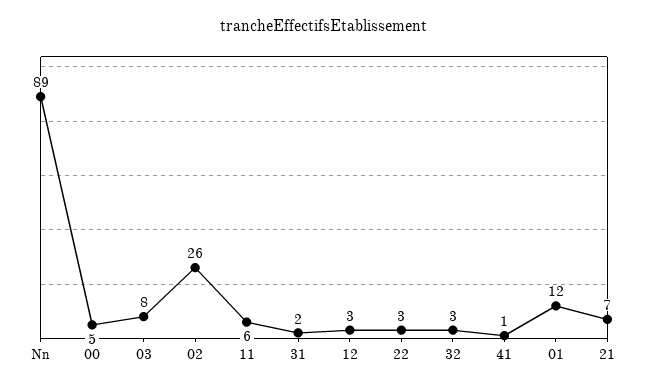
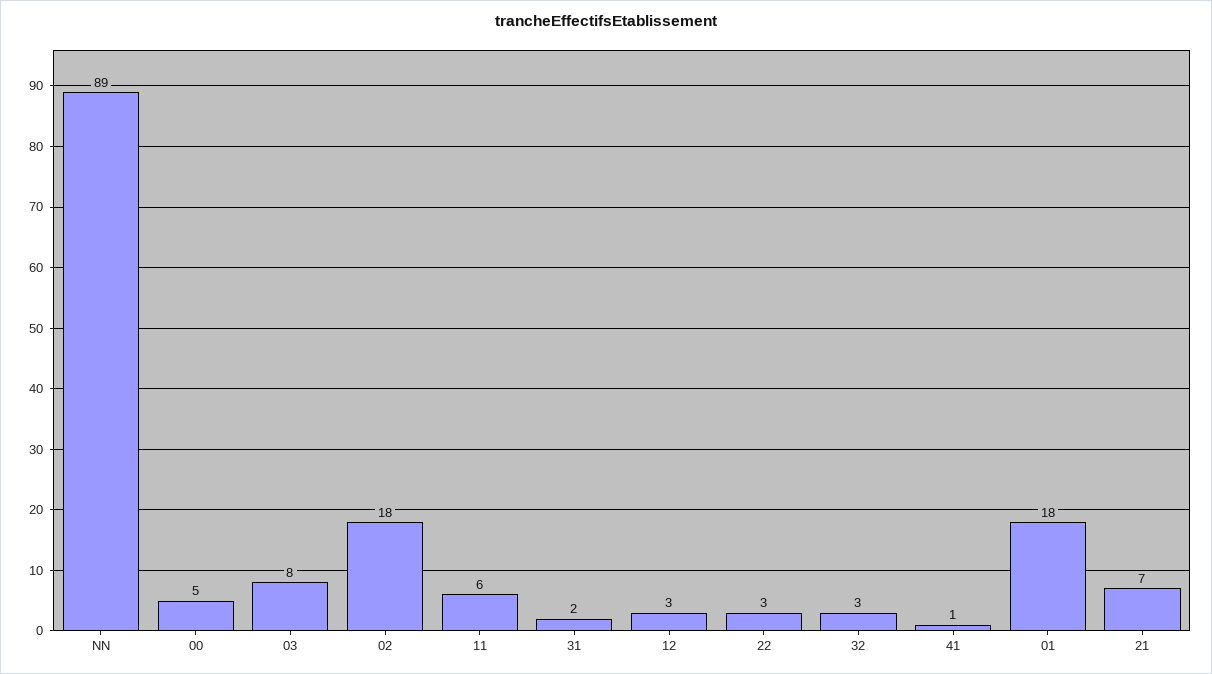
02: 26 -> 18
01: 12 -> 18

